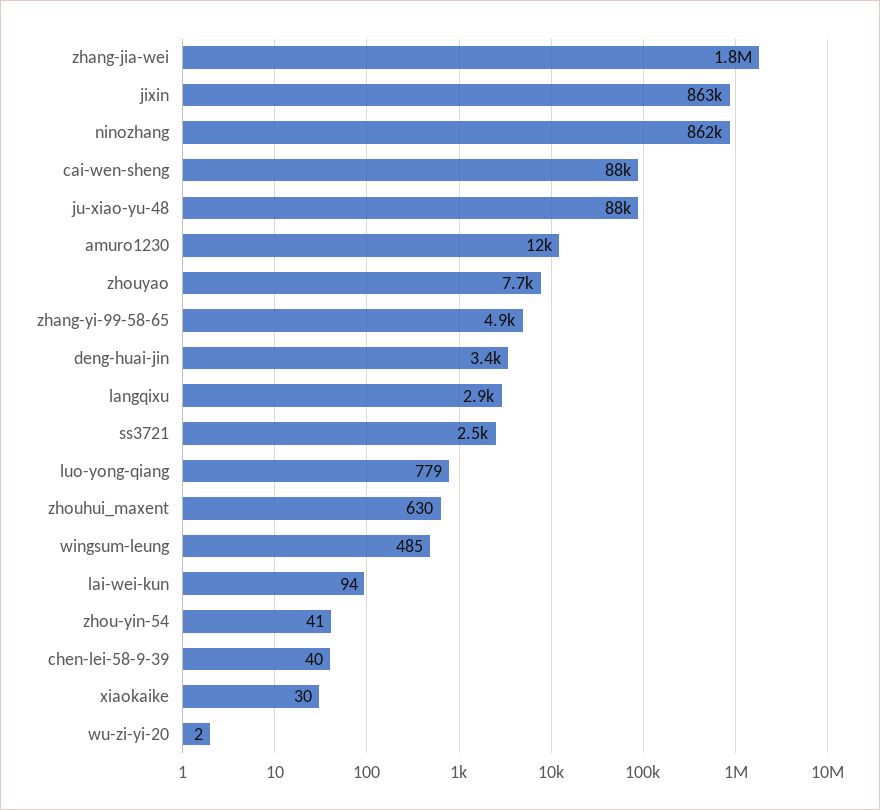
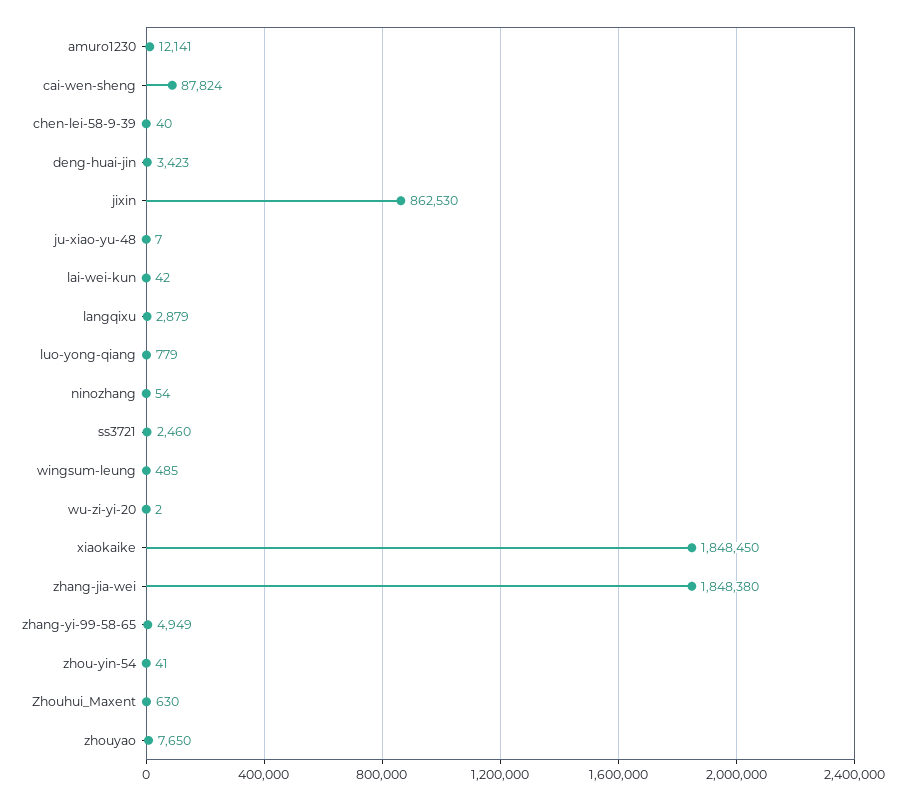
ninozhang: 862000 -> 54
ju-xiao-yu-48: 88000 -> 7
lai-wei-kun: 94 -> 42
xiaokaike: 30 -> 1848450

